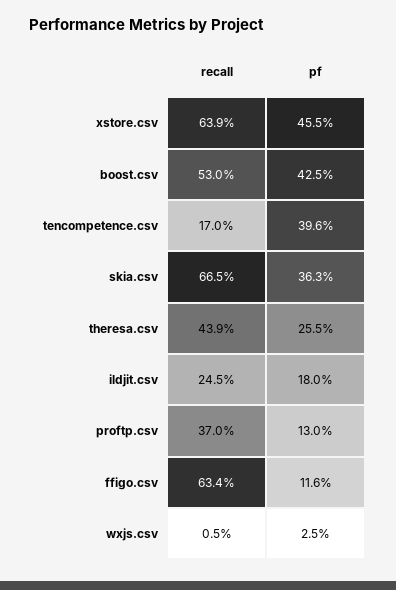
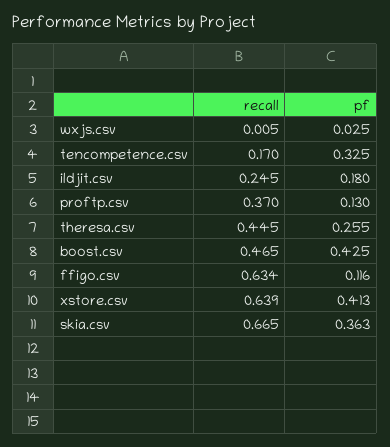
pf, xstore.csv: 0.455 -> 0.413
recall, boost.csv: 0.53 -> 0.465
pf, tencompetence.csv: 0.396 -> 0.325
recall, theresa.csv: 0.439 -> 0.445

